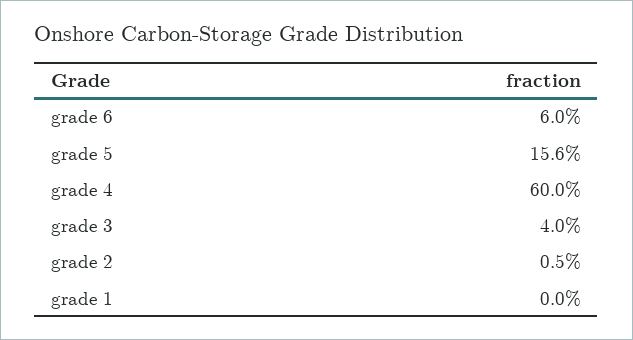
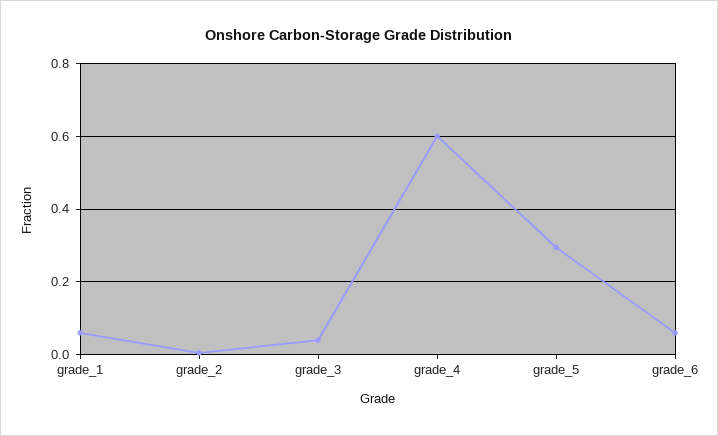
grade 5: 0.156 -> 0.3
grade 1: 0 -> 0.06

